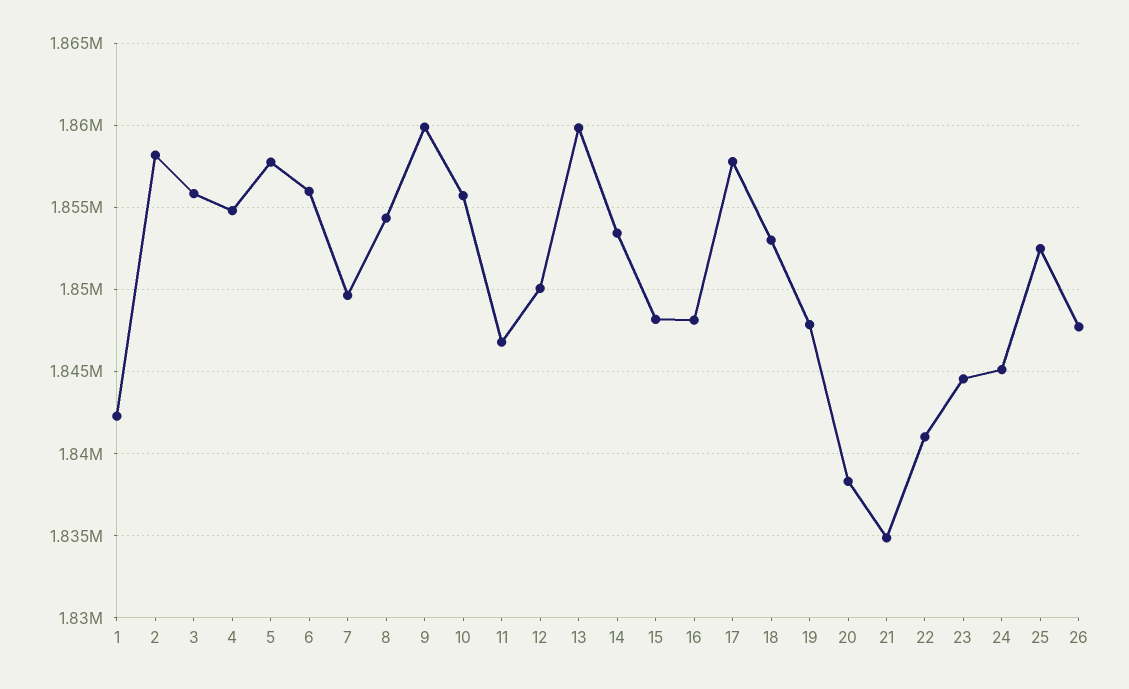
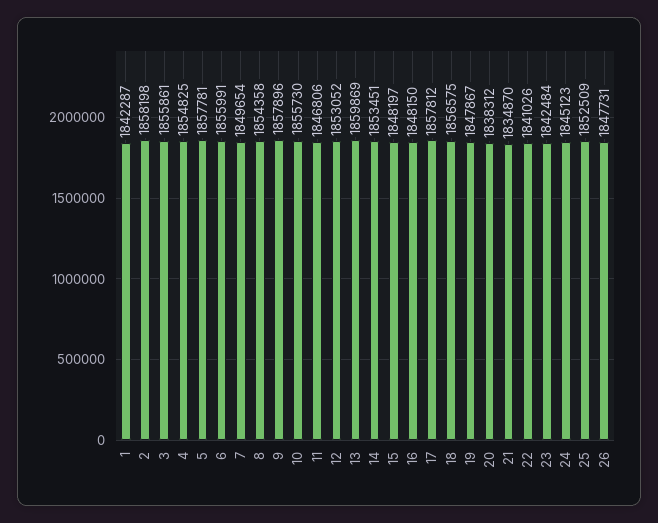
9: 1860000 -> 1857896
12: 1850000 -> 1853052
18: 1853000 -> 1856575
23: 1844500 -> 1842484

